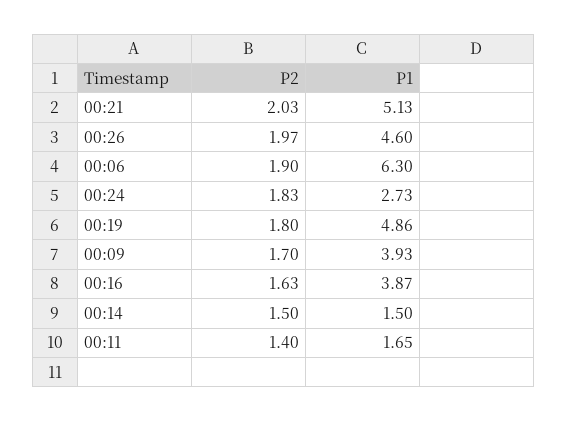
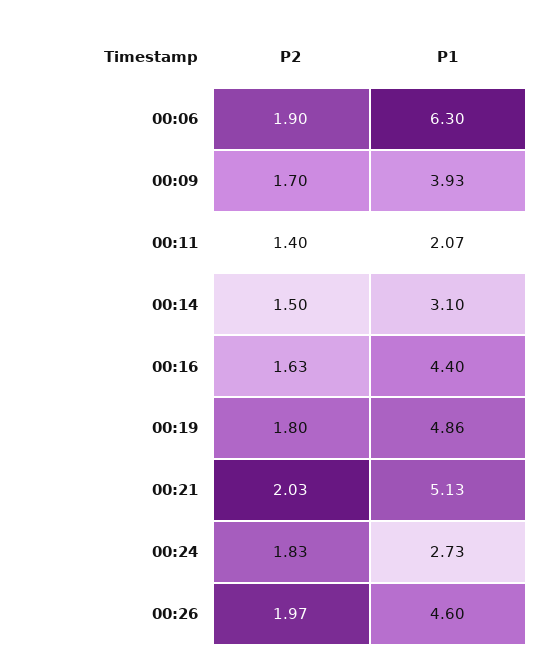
P1, 00:16: 3.87 -> 4.4
P1, 00:14: 1.5 -> 3.1
P1, 00:11: 1.65 -> 2.07

